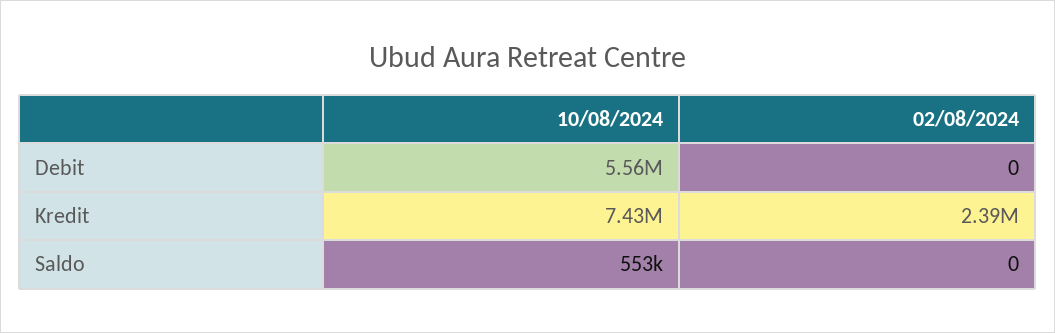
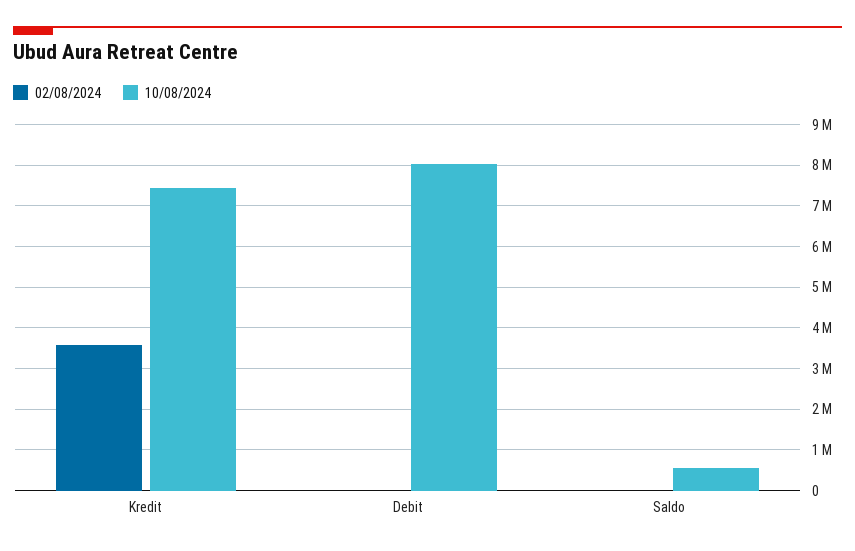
10/08/2024, Debit: 5560000 -> 8000000
02/08/2024, Kredit: 2390000 -> 3600000

